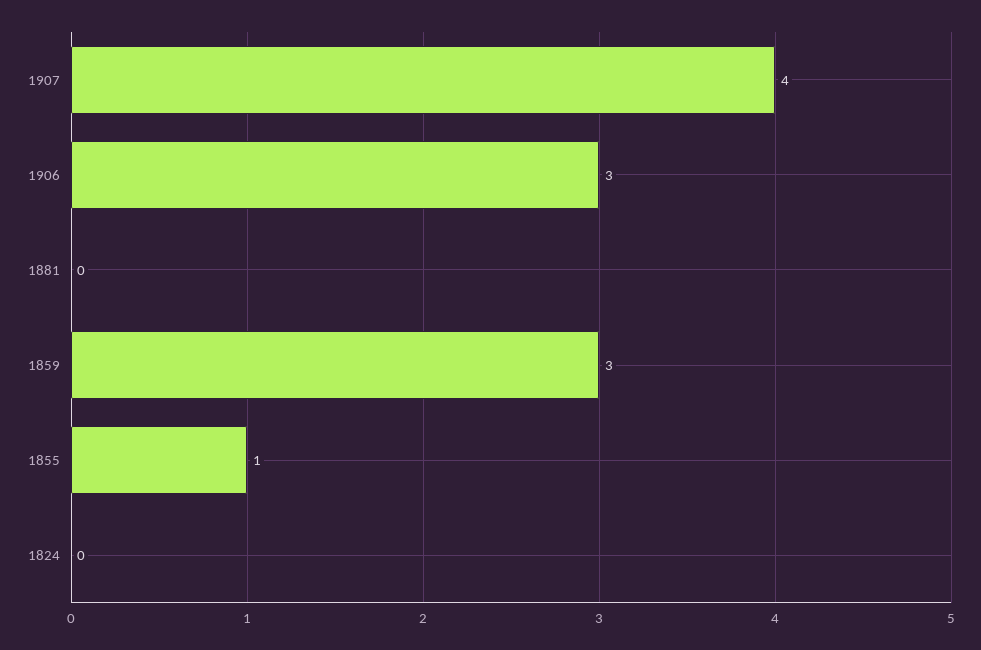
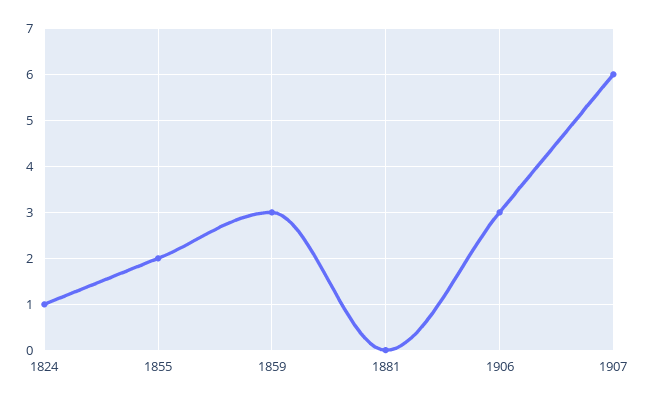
1907: 4 -> 6
1855: 1 -> 2
1824: 0 -> 1

